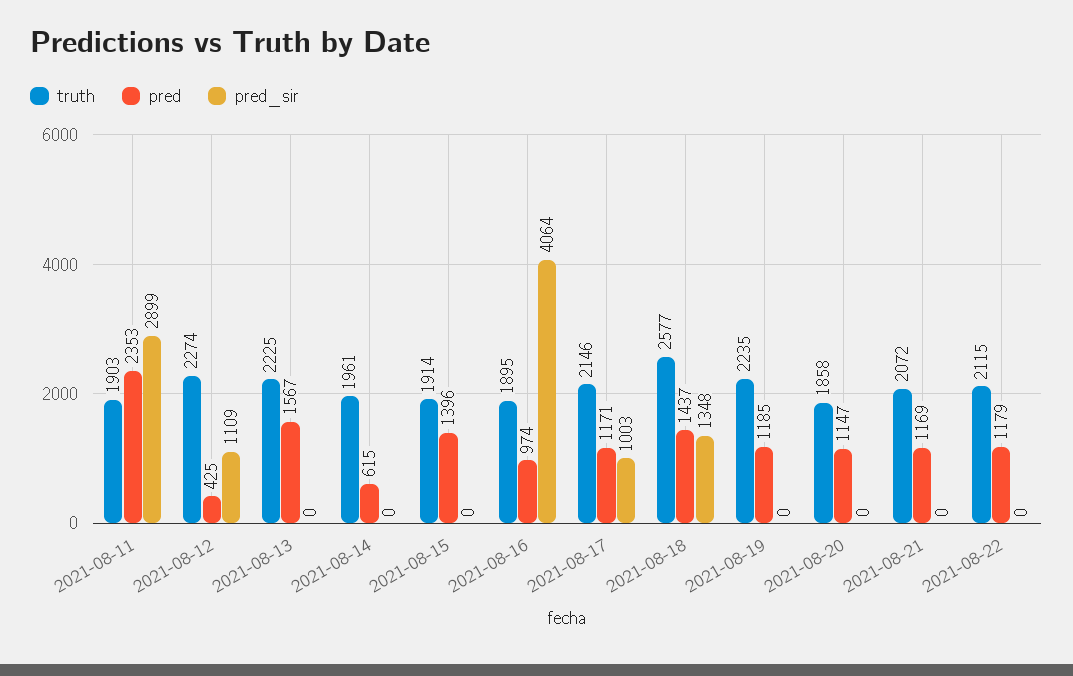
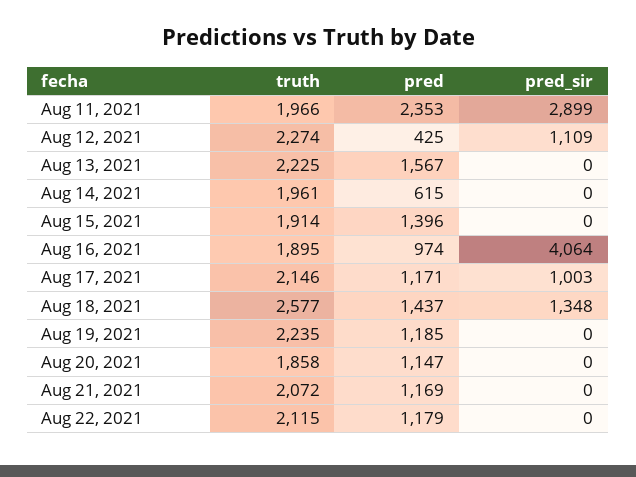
truth, 2021-08-11: 1903 -> 1966

